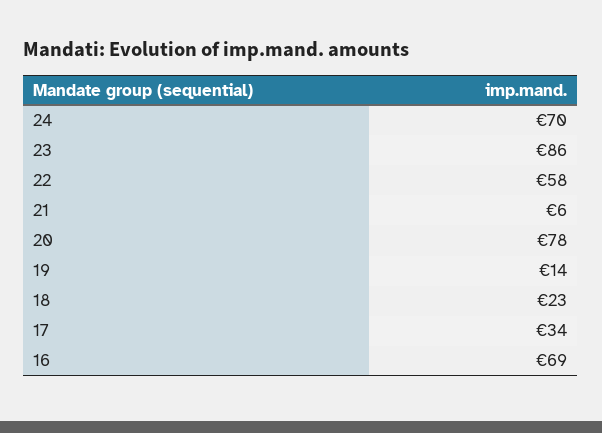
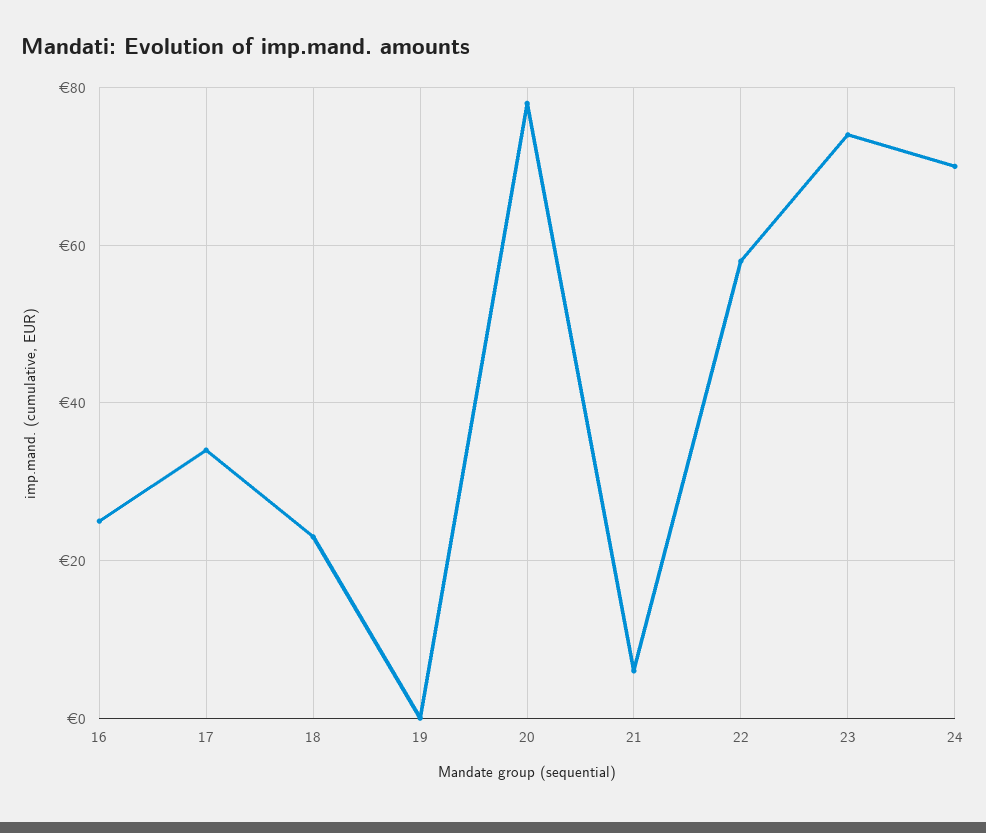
23: 86 -> 75
19: 14 -> 0
16: 69 -> 25

